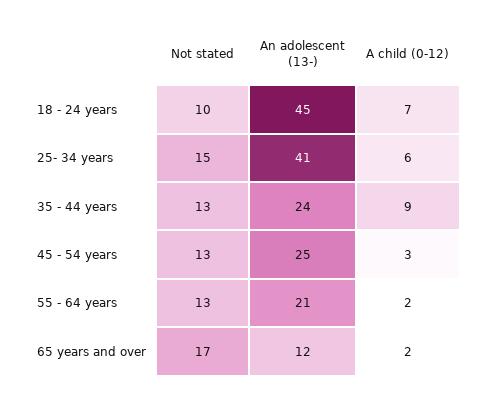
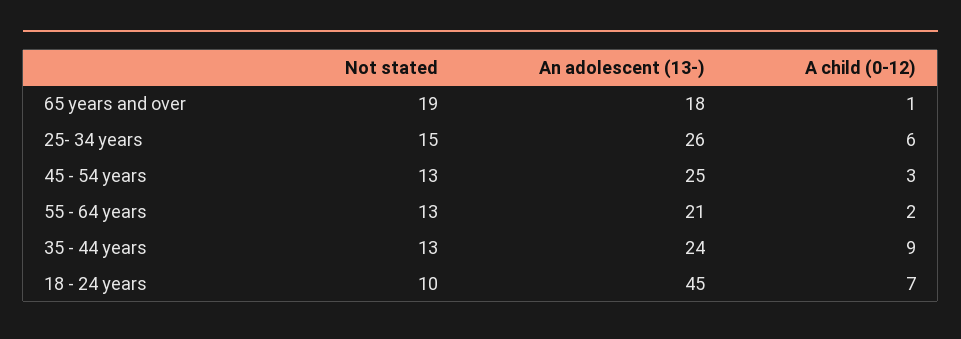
An adolescent (13-), 25- 34 years: 41 -> 26
Not stated, 65 years and over: 17 -> 19
An adolescent (13-), 65 years and over: 12 -> 18
A child (0-12), 65 years and over: 2 -> 1

